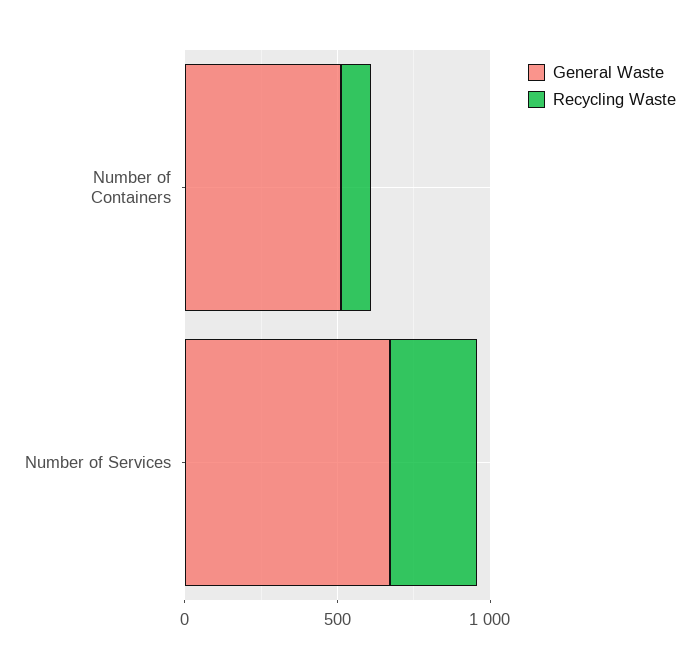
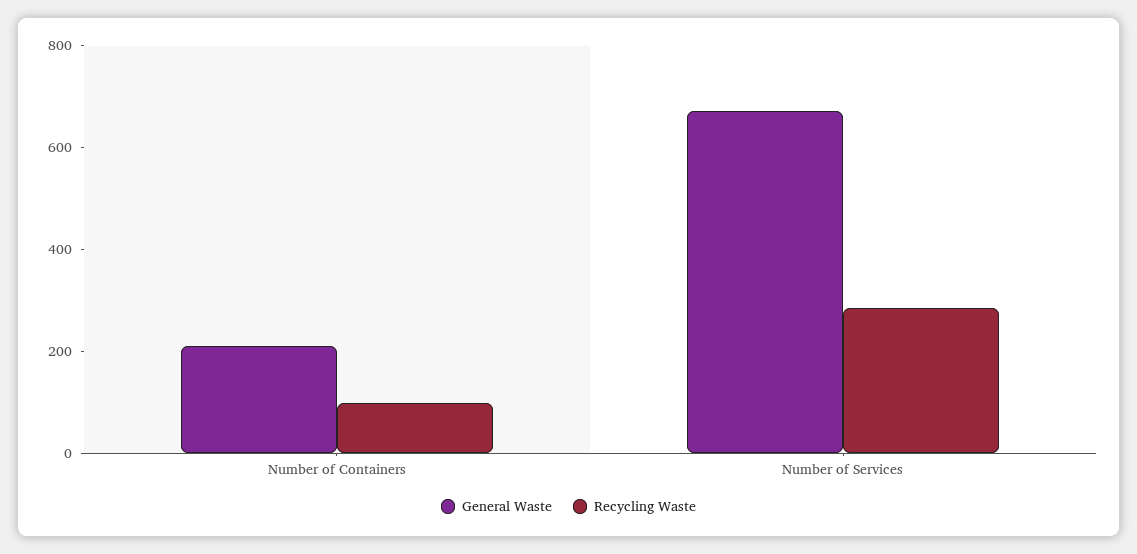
General Waste, Number of Containers: 500 -> 200

